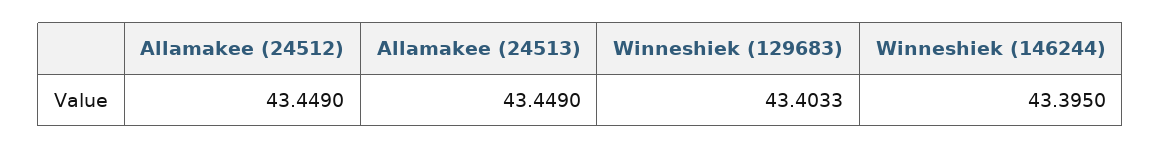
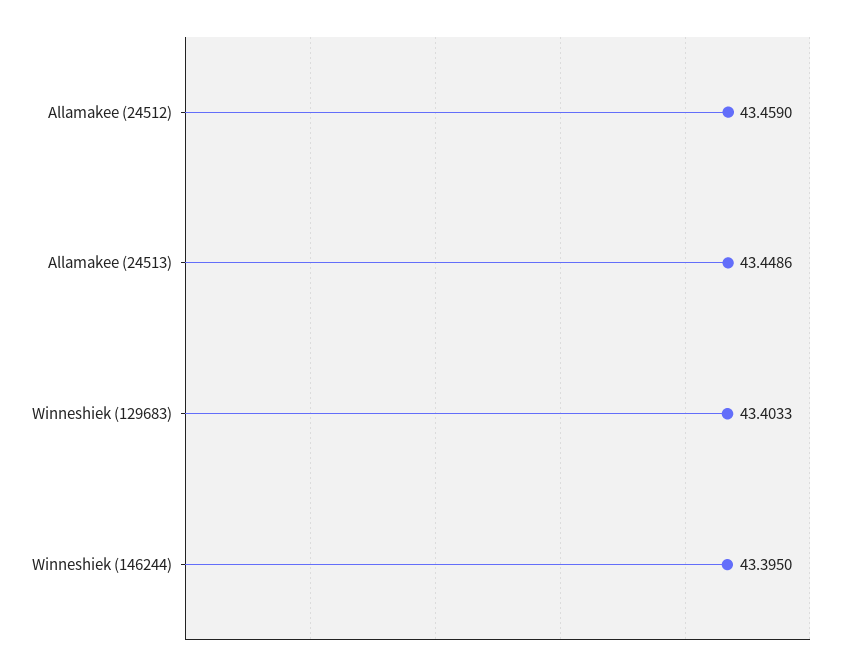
Allamakee (24512): 43.449 -> 43.459
Allamakee (24513): 43.449 -> 43.4486

